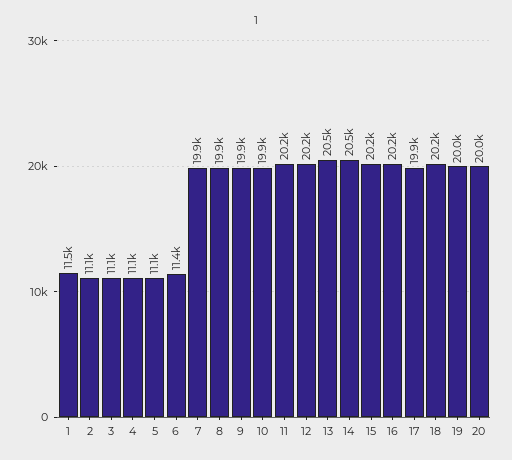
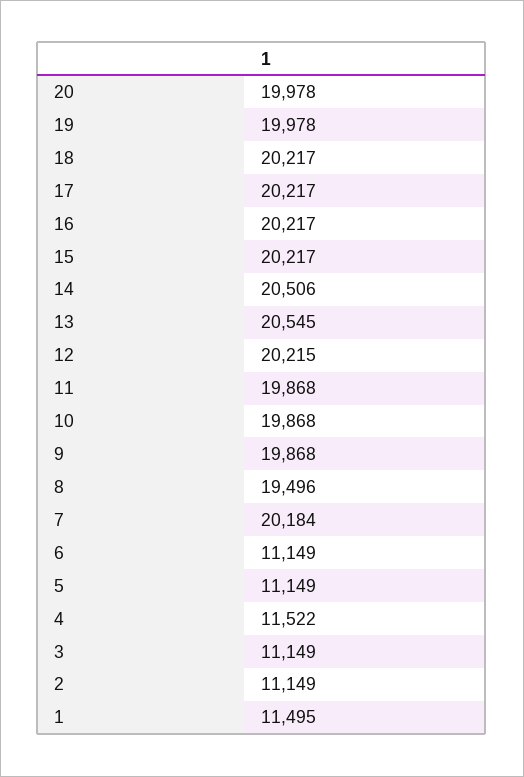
4: 11100 -> 11522
6: 11400 -> 11149
7: 19900 -> 20184
8: 19900 -> 19496
11: 20200 -> 19868
17: 19900 -> 20217

